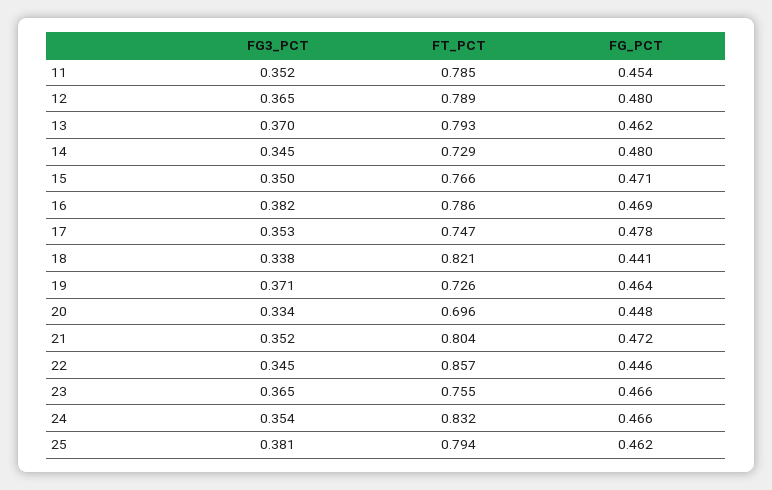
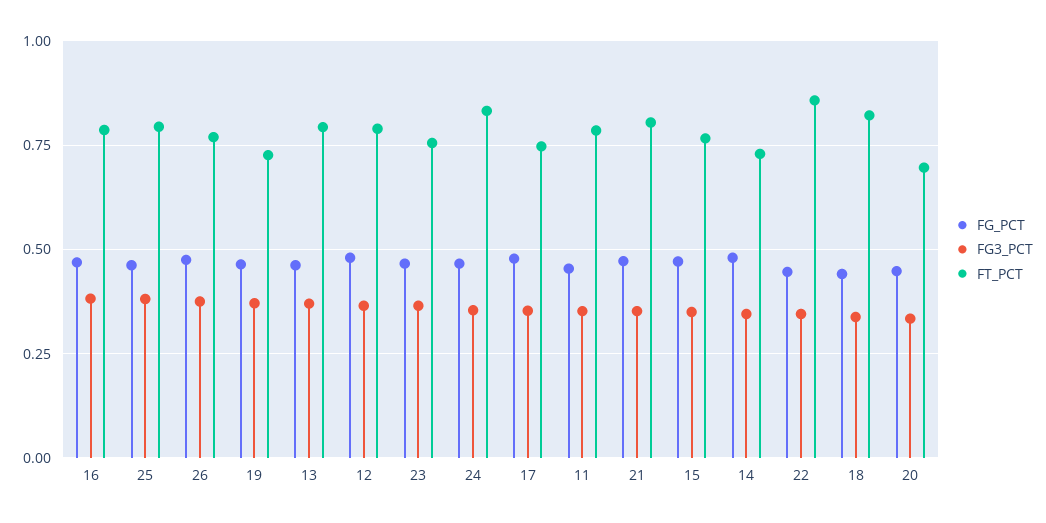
FG_PCT, 26: none -> 0.475
FG3_PCT, 26: none -> 0.375
FT_PCT, 26: none -> 0.775

